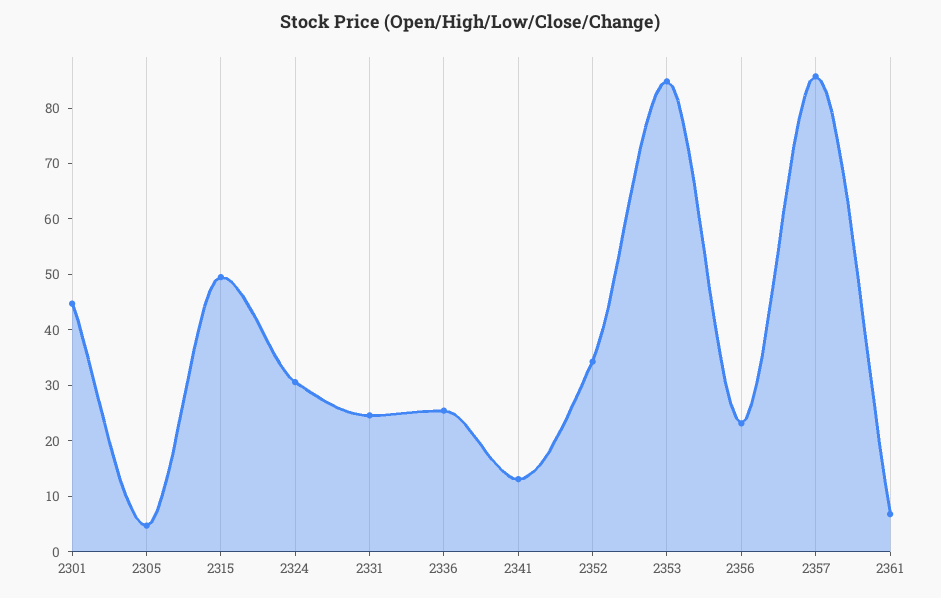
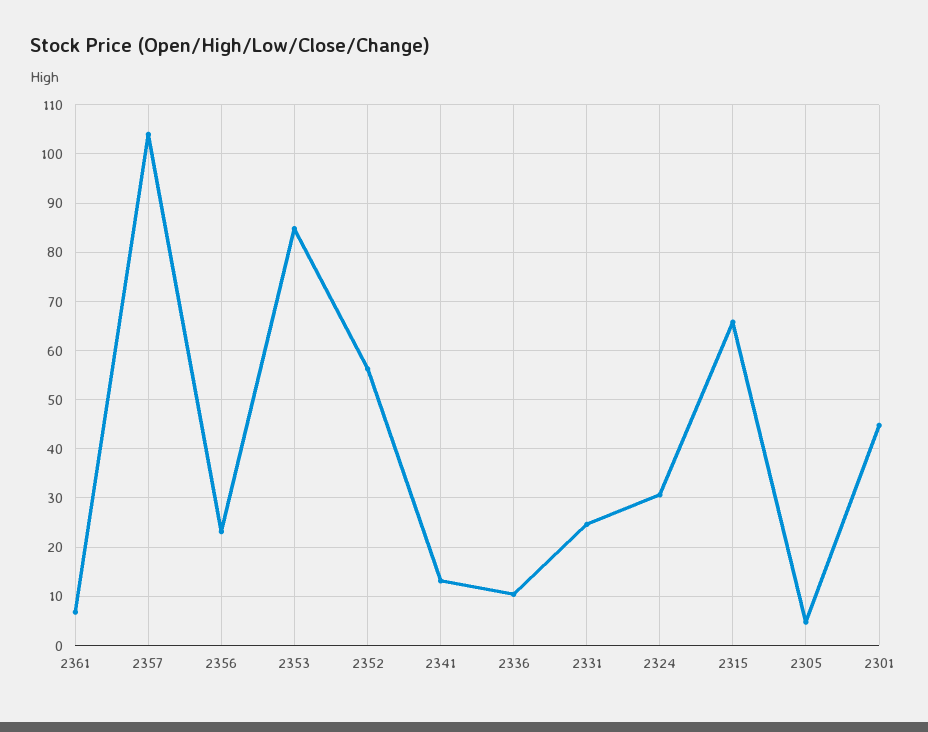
2315: 50 -> 66
2336: 26 -> 10
2352: 34 -> 56
2357: 86 -> 104

